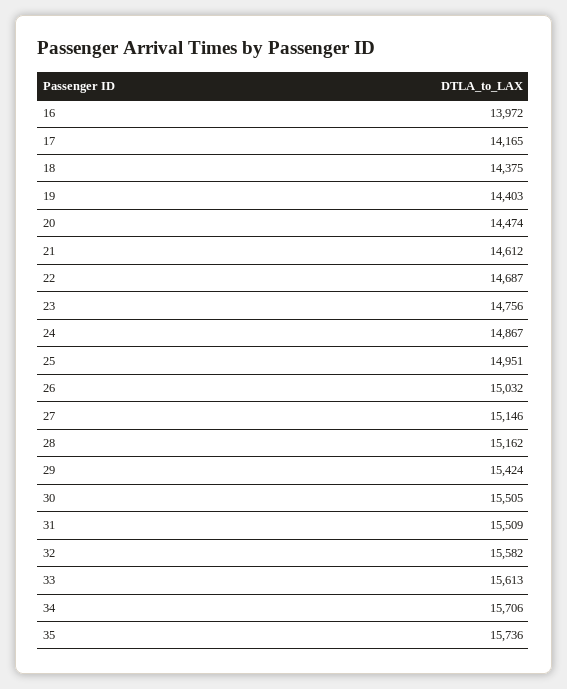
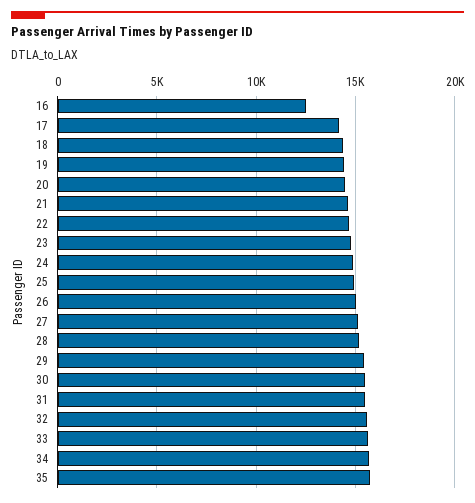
16: 13972 -> 12500

